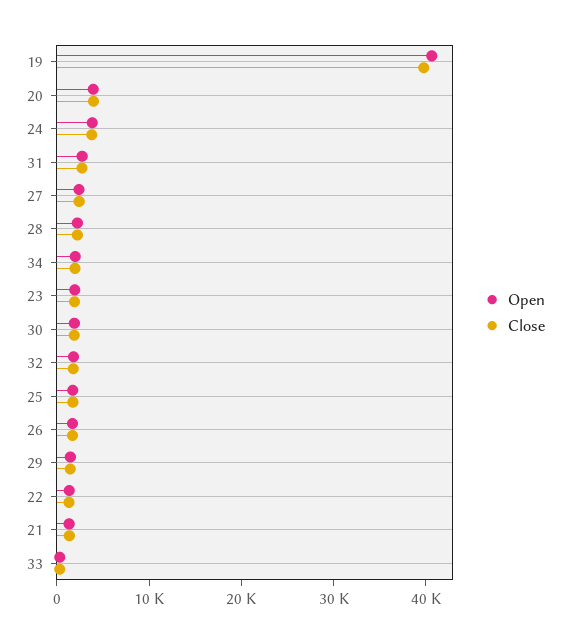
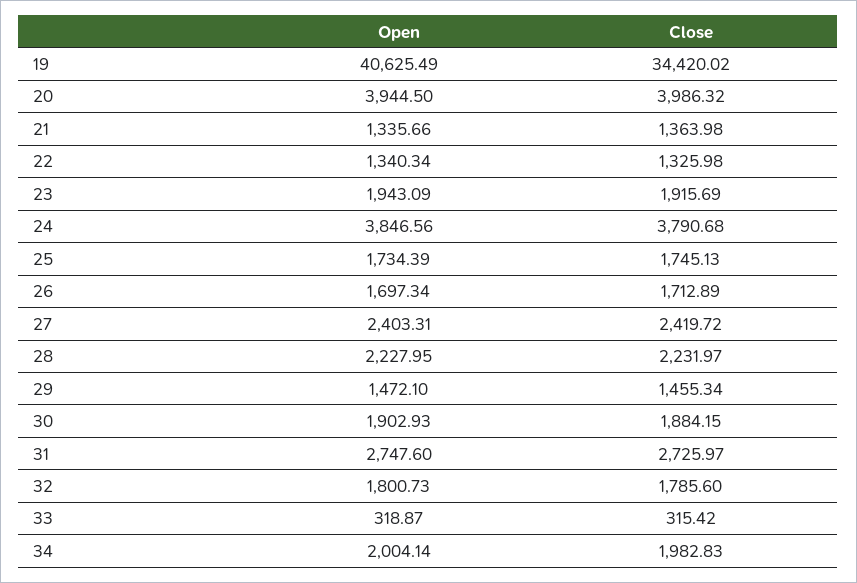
Close, 19: 40000 -> 34420.02

